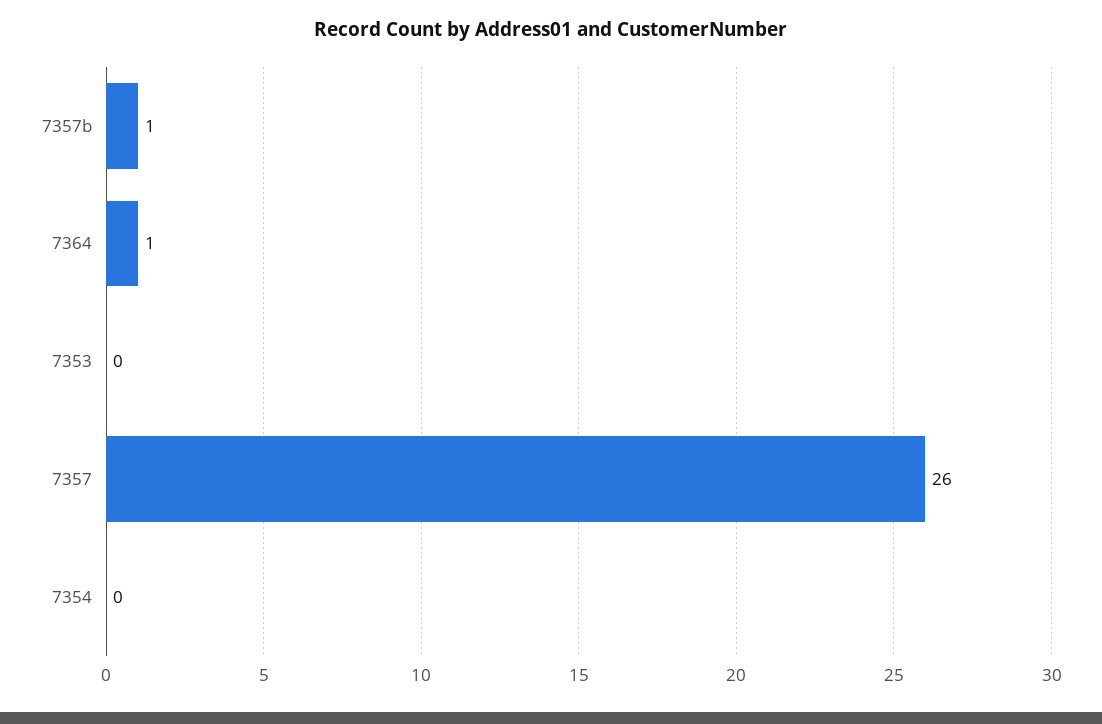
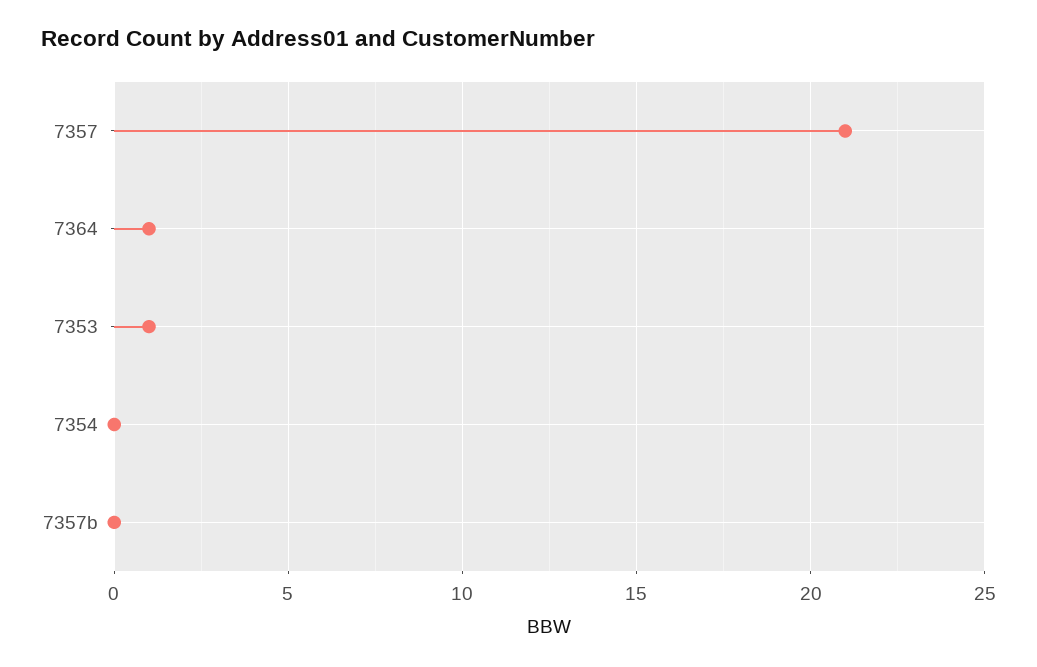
7357b: 1 -> 0
7353: 0 -> 1
7357: 26 -> 21

